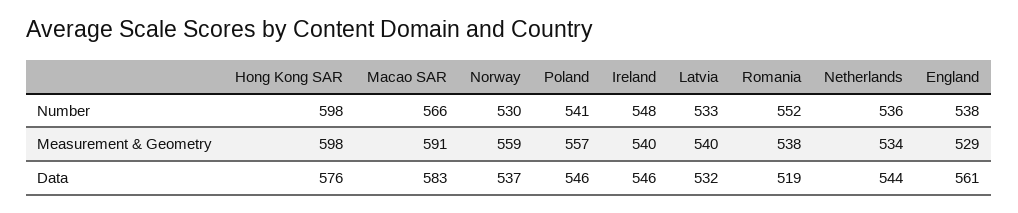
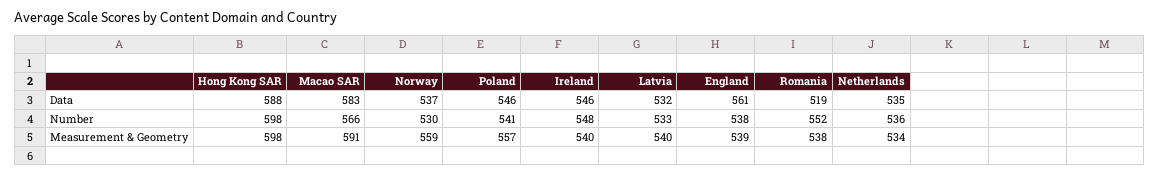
England, Measurement & Geometry: 529 -> 539
Hong Kong SAR, Data: 576 -> 588
Netherlands, Data: 544 -> 535

